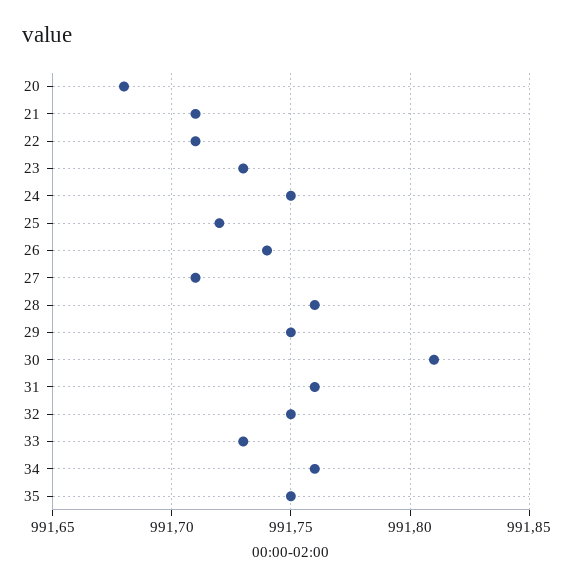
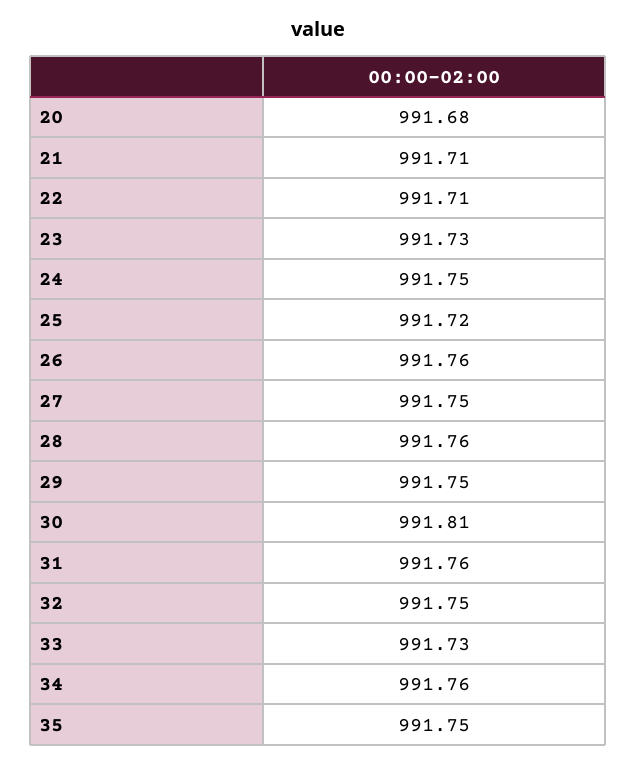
26: 991.74 -> 991.76
27: 991.71 -> 991.75

